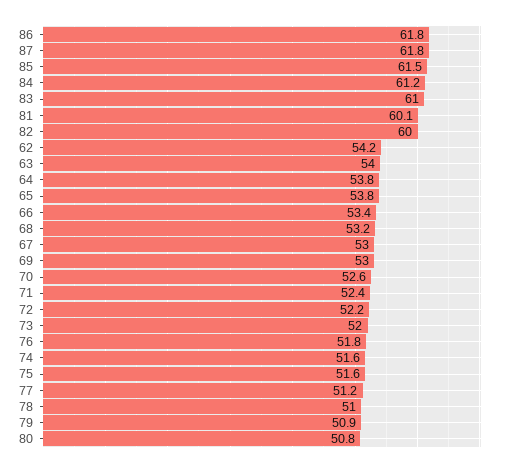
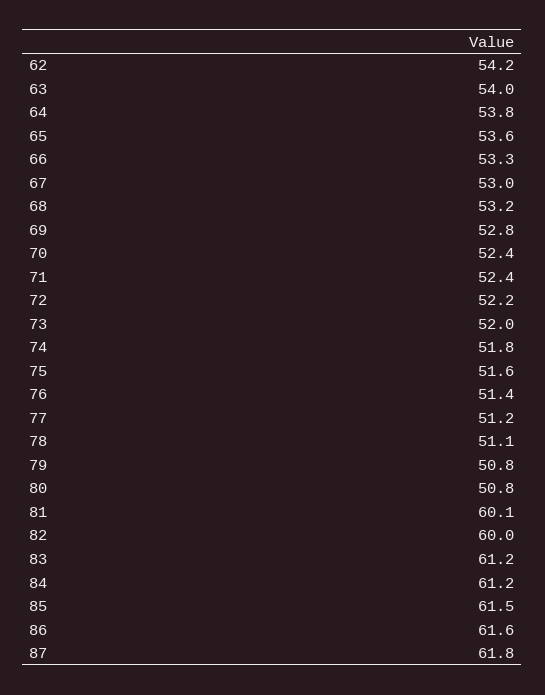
86: 61.8 -> 61.6
83: 61 -> 61.2
65: 53.8 -> 53.6
66: 53.4 -> 53.3
69: 53 -> 52.8
70: 52.6 -> 52.4
76: 51.8 -> 51.4
74: 51.6 -> 51.8
78: 51 -> 51.1
79: 50.9 -> 50.8

